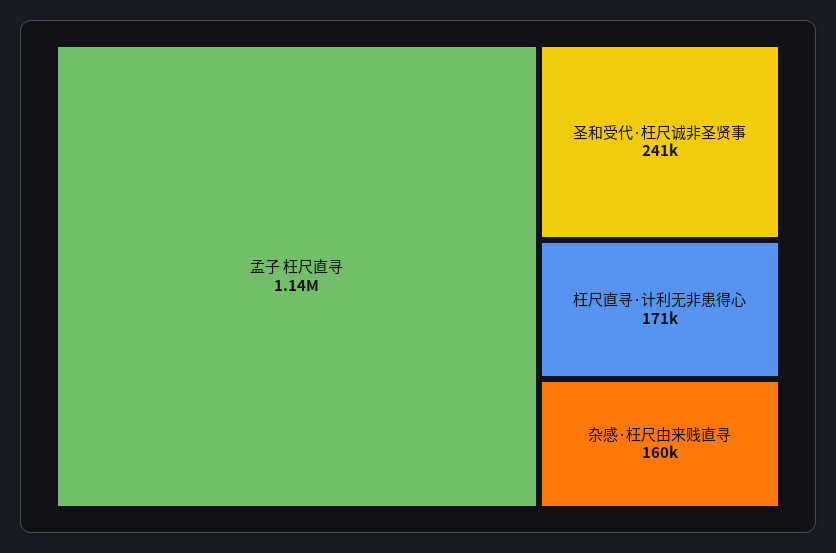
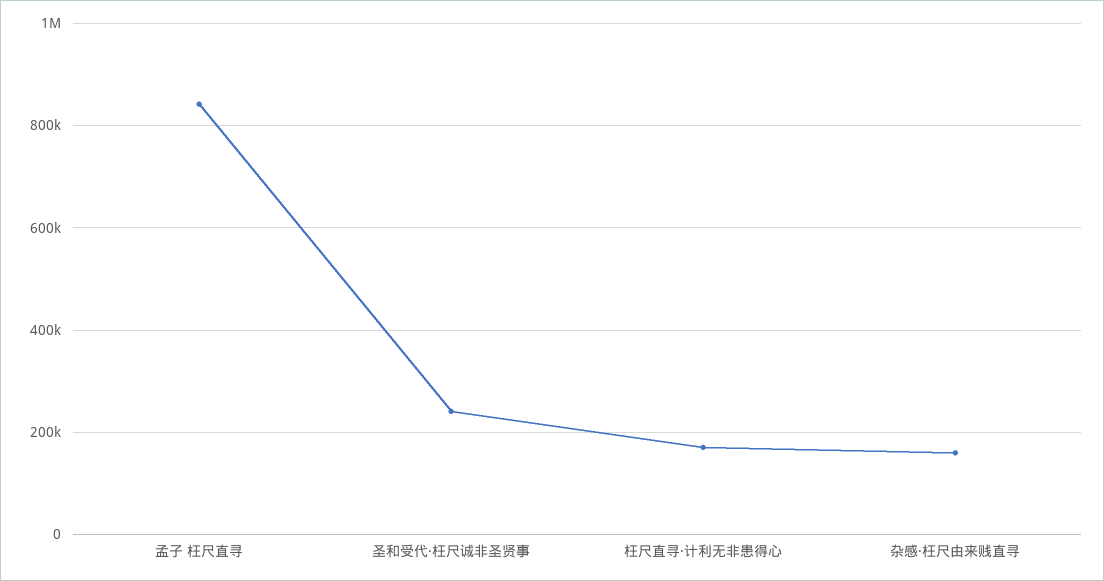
孟子 枉尺直寻: 1140000 -> 840000

